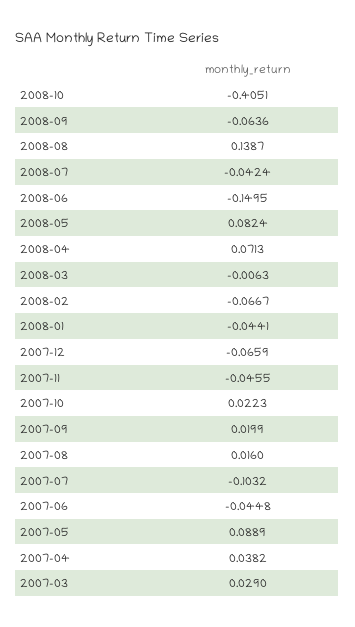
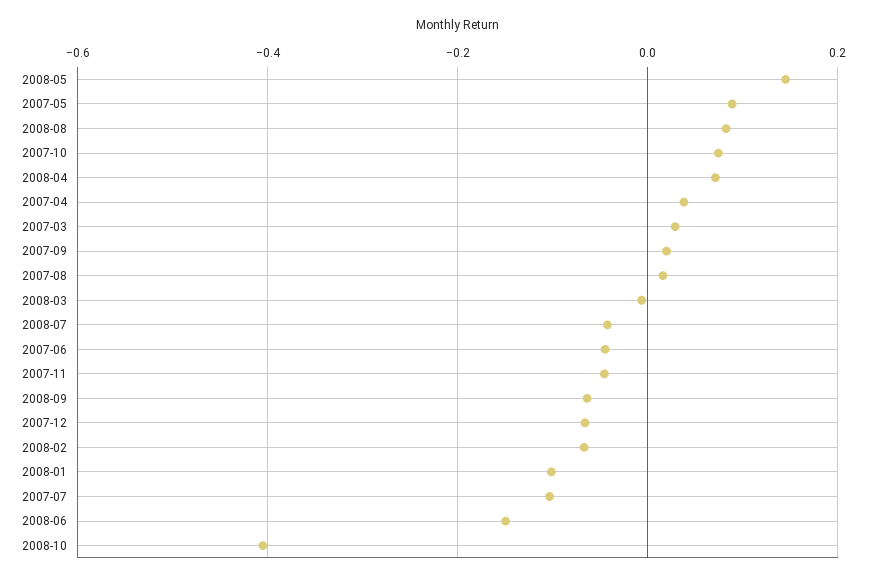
2008-08: 0.1387 -> 0.08
2008-05: 0.0824 -> 0.14
2008-01: -0.0441 -> -0.1
2007-10: 0.0223 -> 0.08

